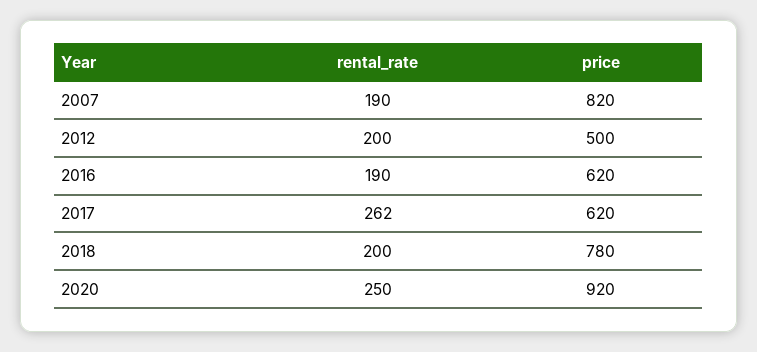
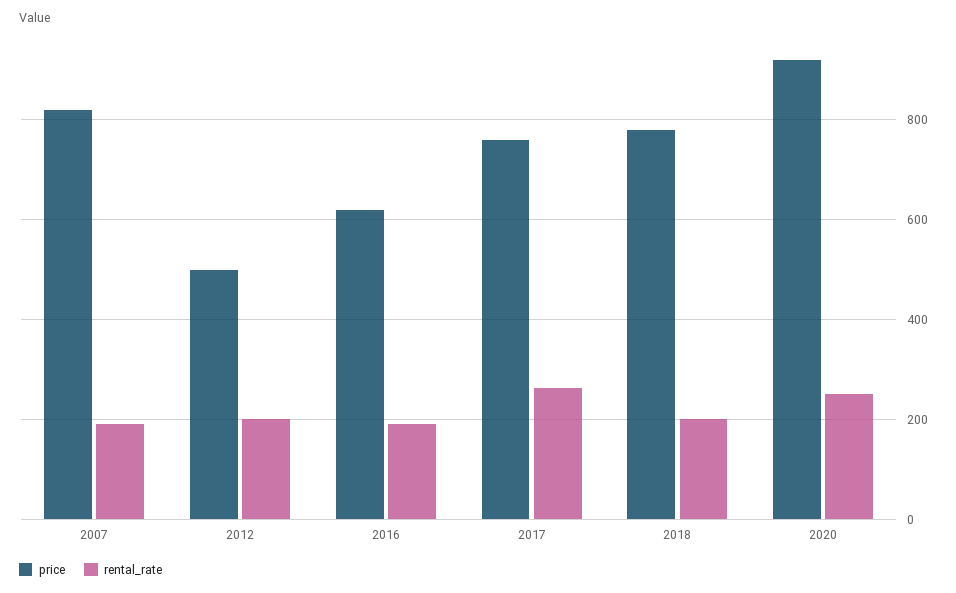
price, 2017: 620 -> 760

